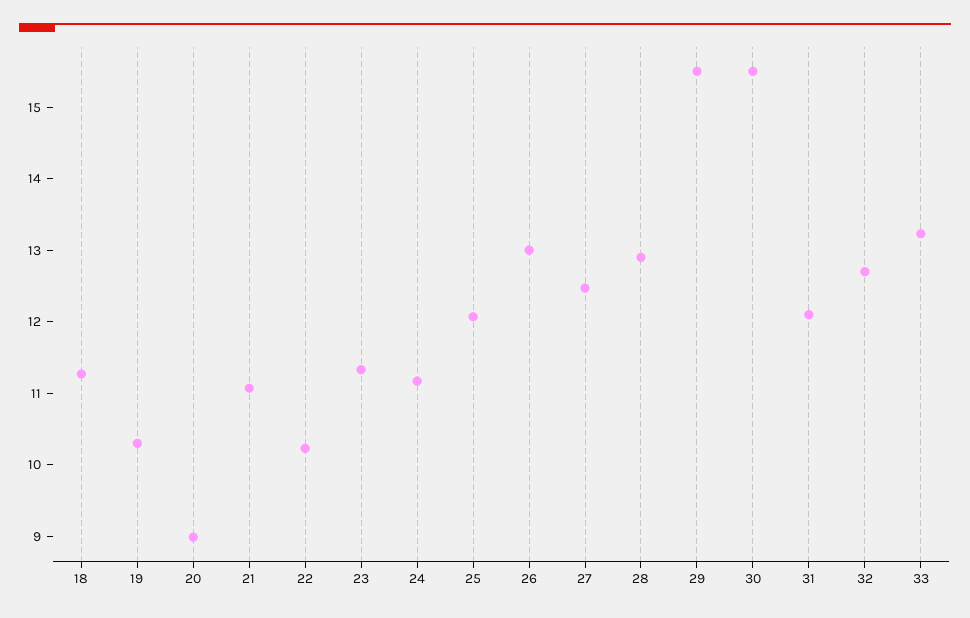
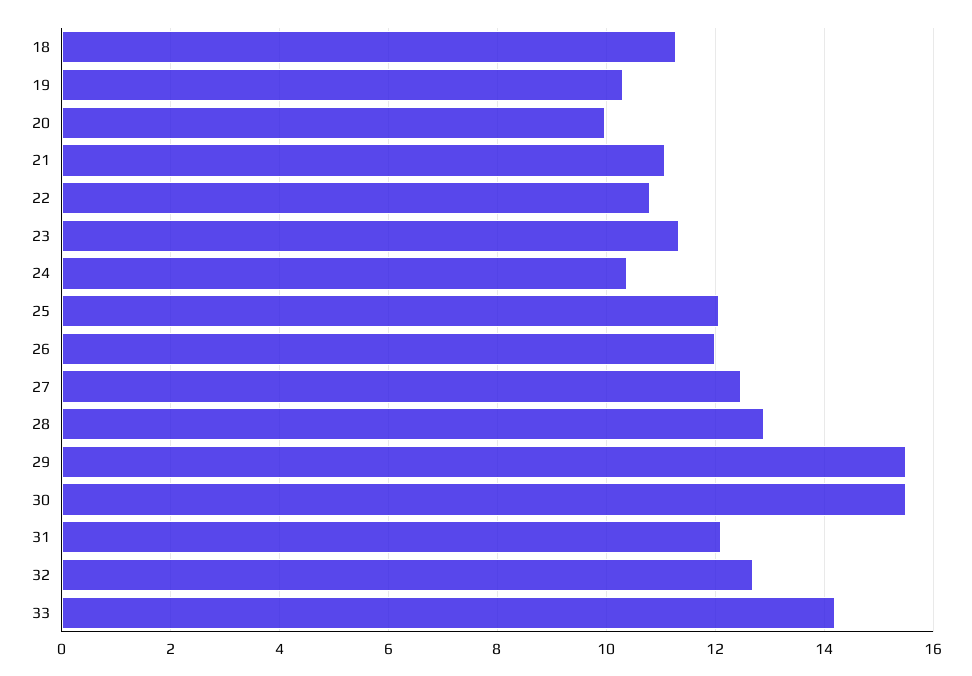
20: 9 -> 10
22: 10.2 -> 10.8
24: 11.2 -> 10.4
26: 13 -> 12
33: 13.2 -> 14.2

